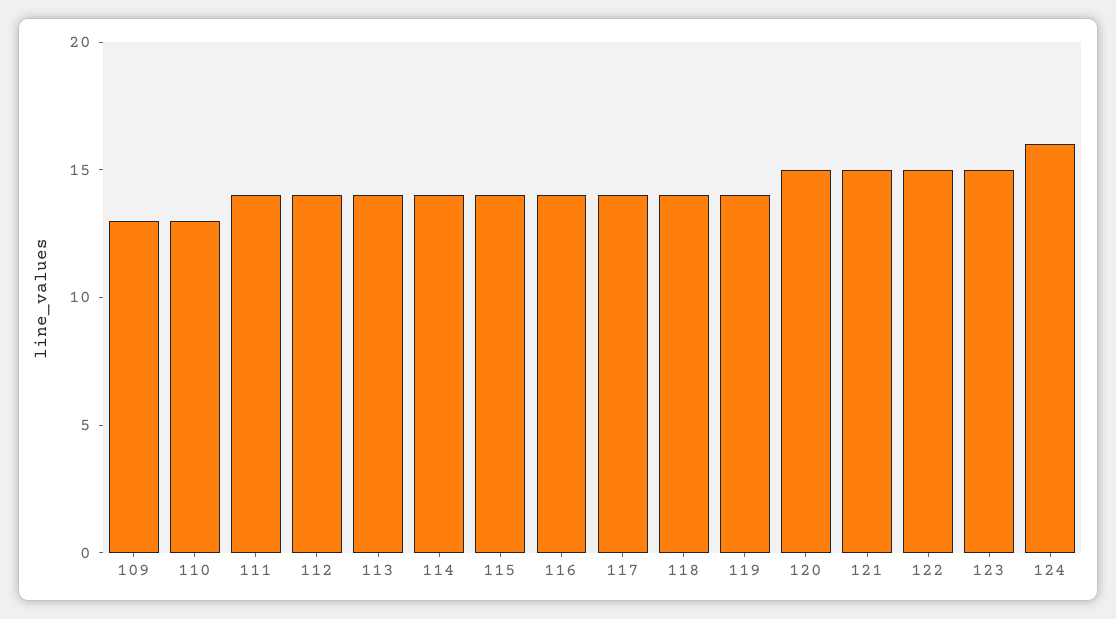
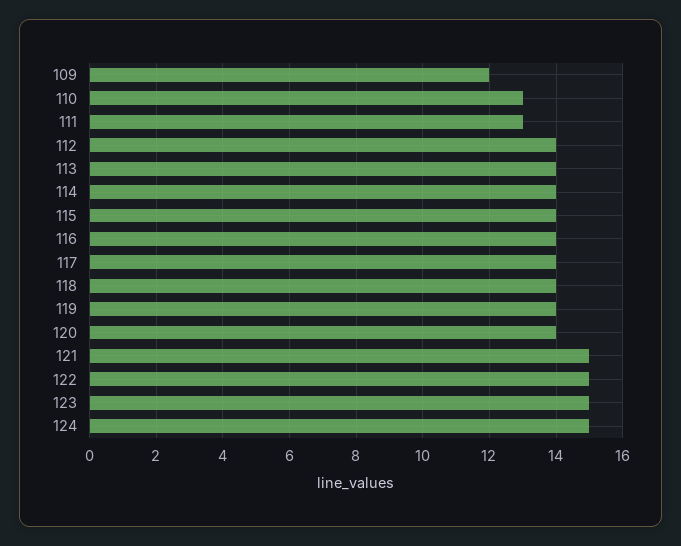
109: 13 -> 12
111: 14 -> 13
120: 15 -> 14
124: 16 -> 15

